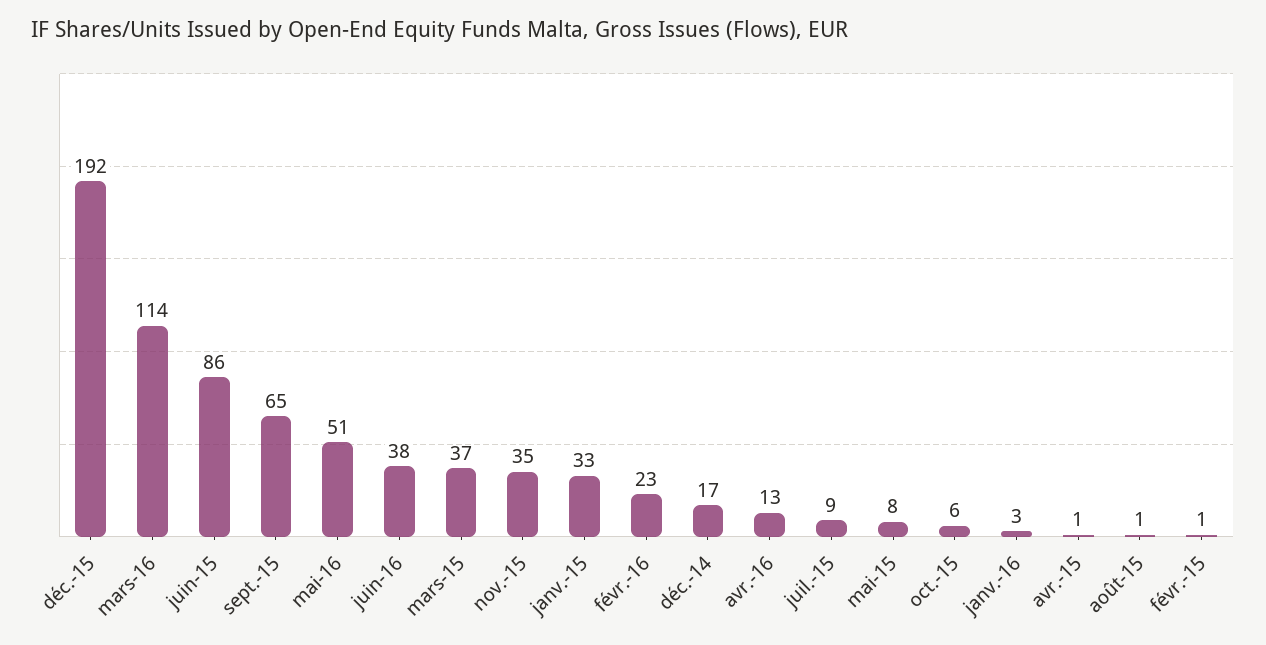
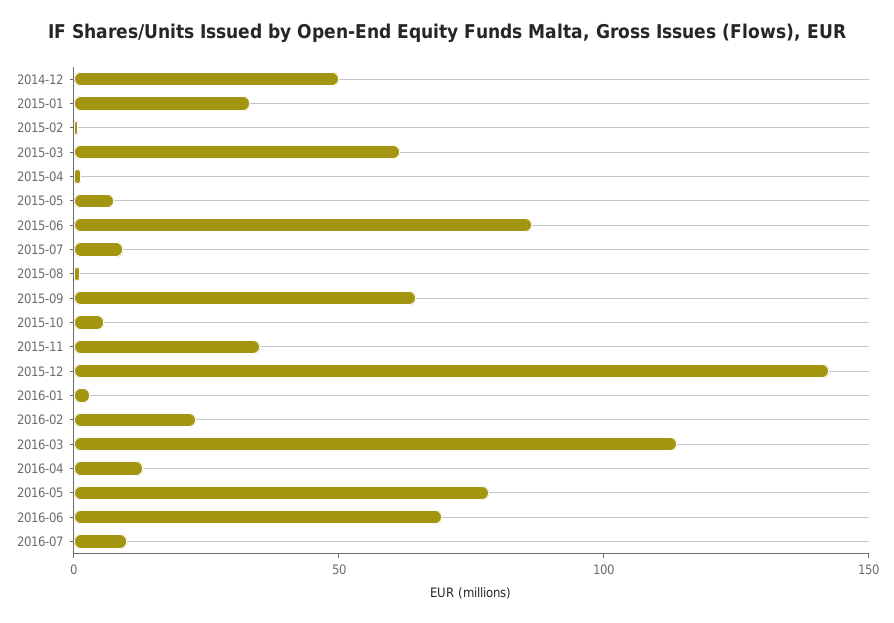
déc.-15: 192 -> 140
mai-16: 51 -> 80
juin-16: 38 -> 70
mars-15: 37 -> 60
déc.-14: 17 -> 50
2016-07: none -> 10

